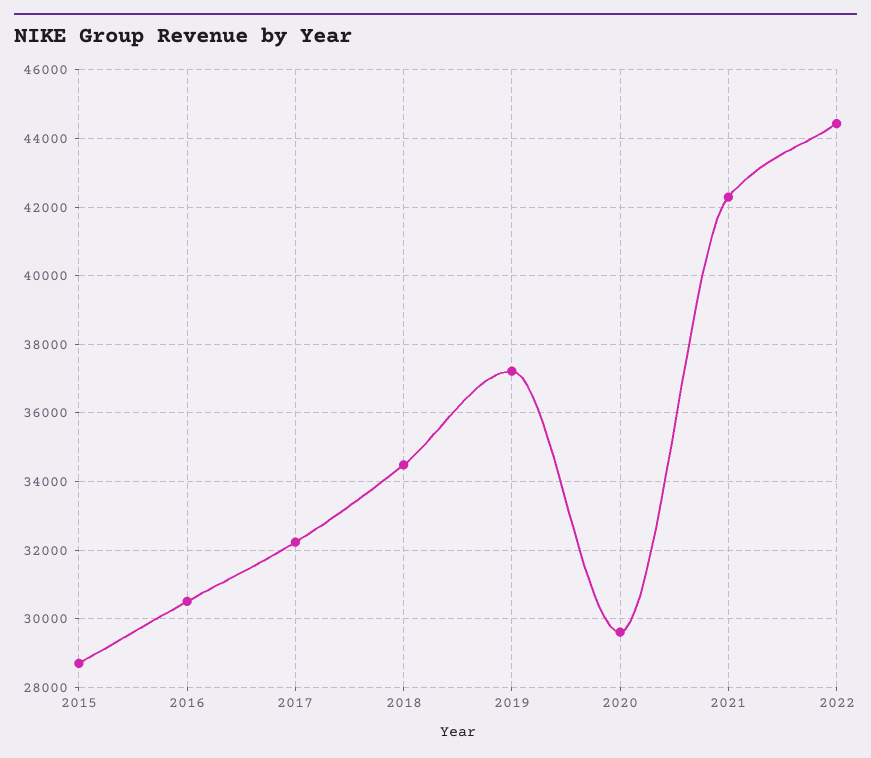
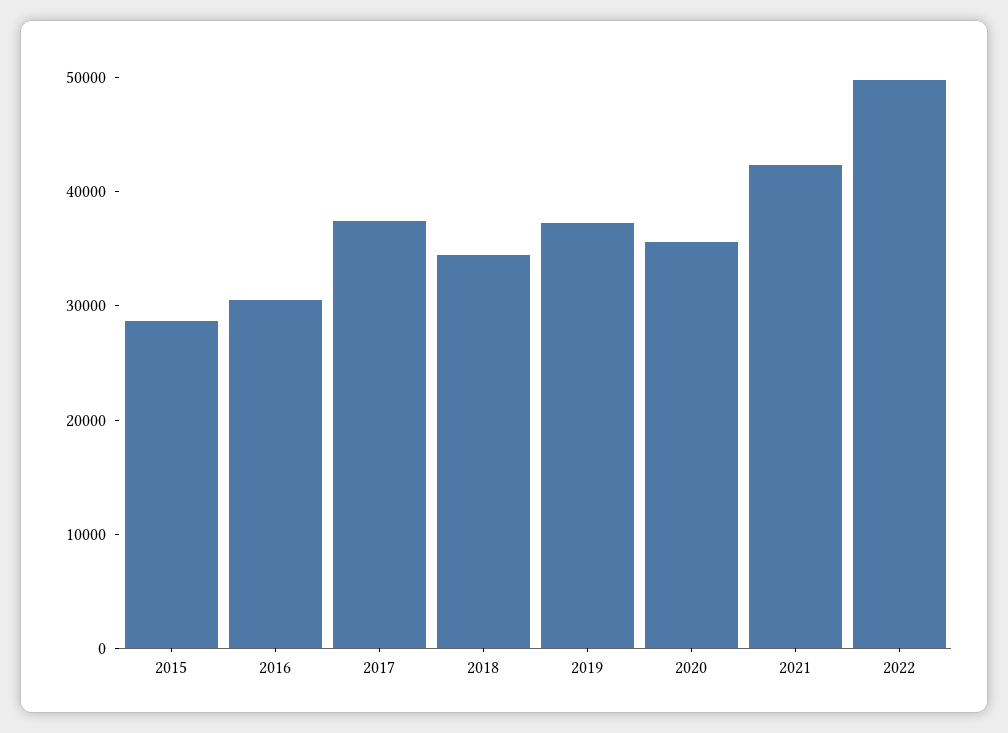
2017: 32200 -> 38000
2020: 29600 -> 36000
2022: 44400 -> 50000

